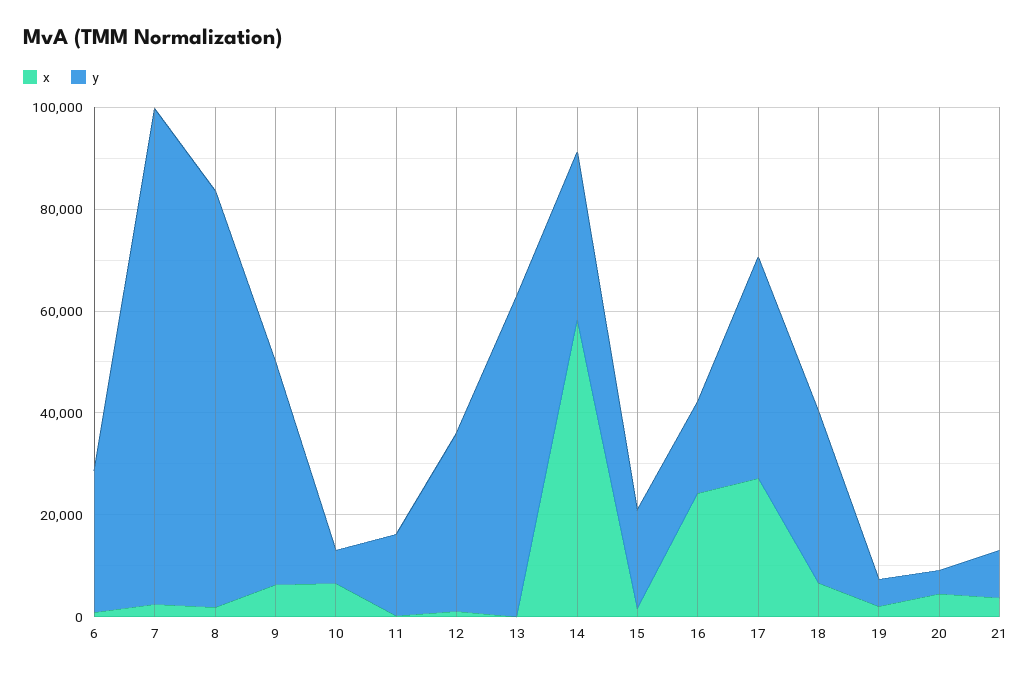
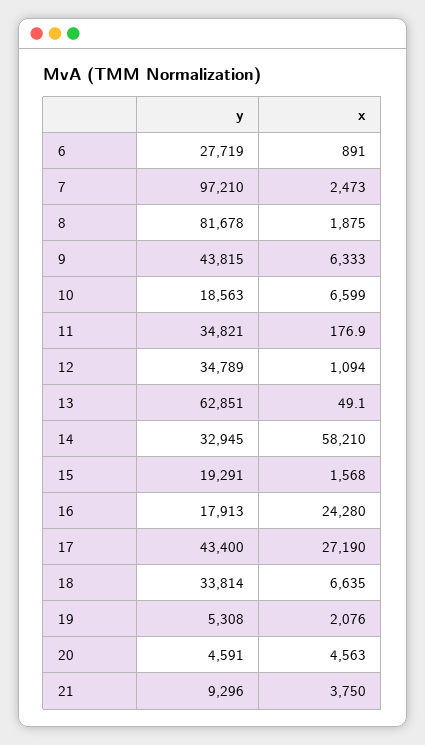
y, 10: 5000 -> 18563
y, 11: 15000 -> 34821

